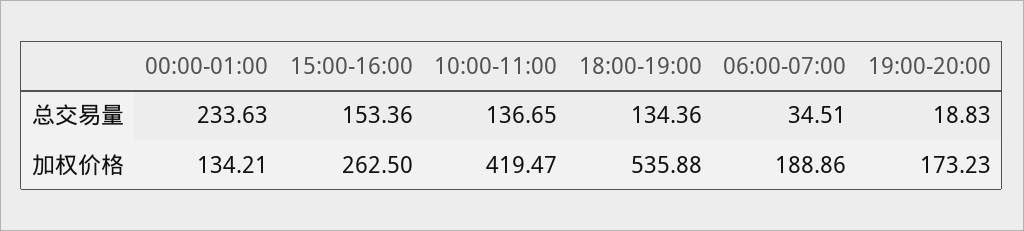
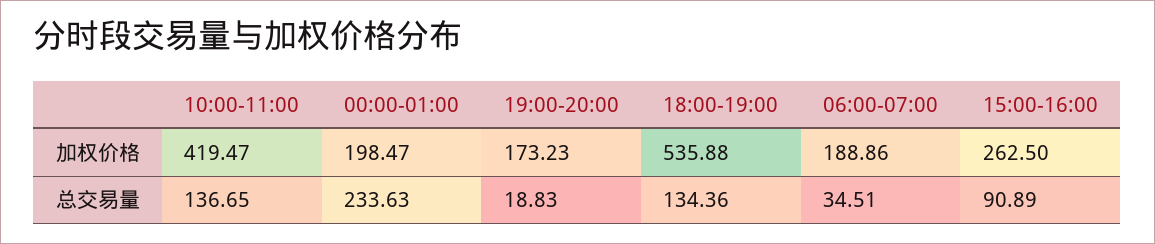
15:00-16:00, 总交易量: 153.36 -> 90.89
00:00-01:00, 加权价格: 134.21 -> 198.47

